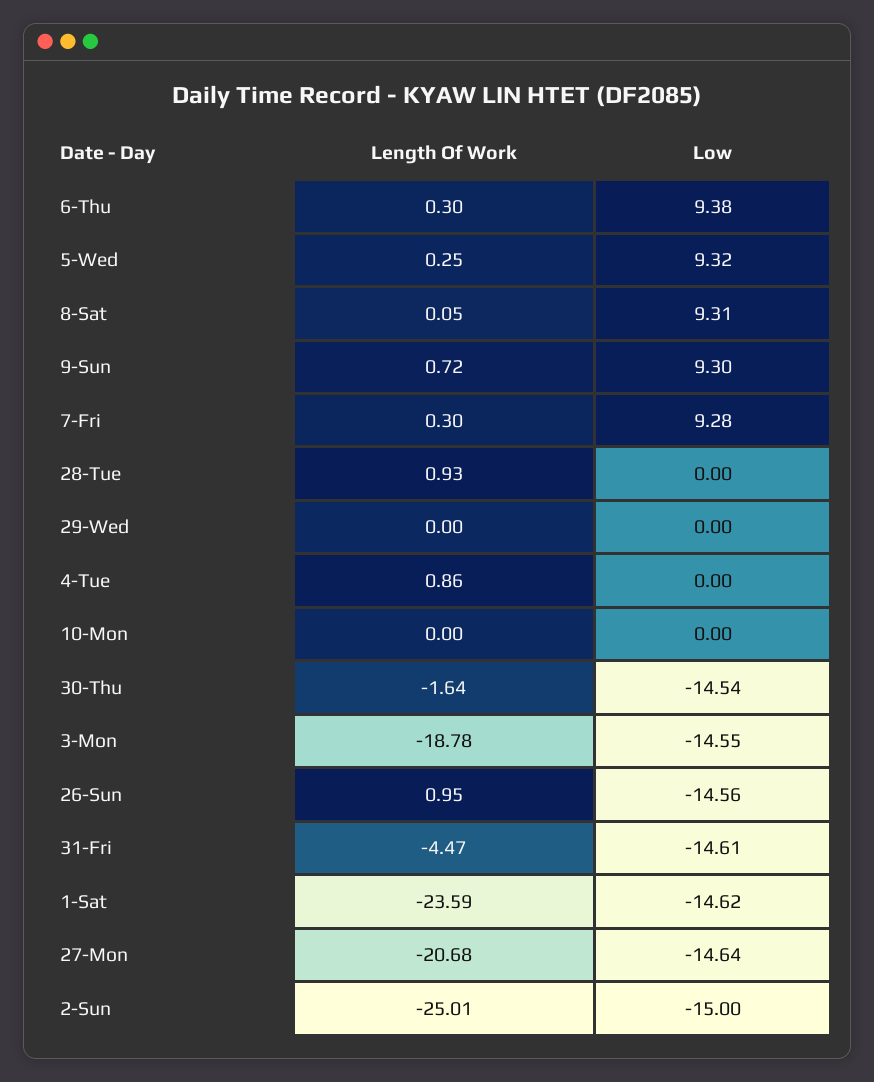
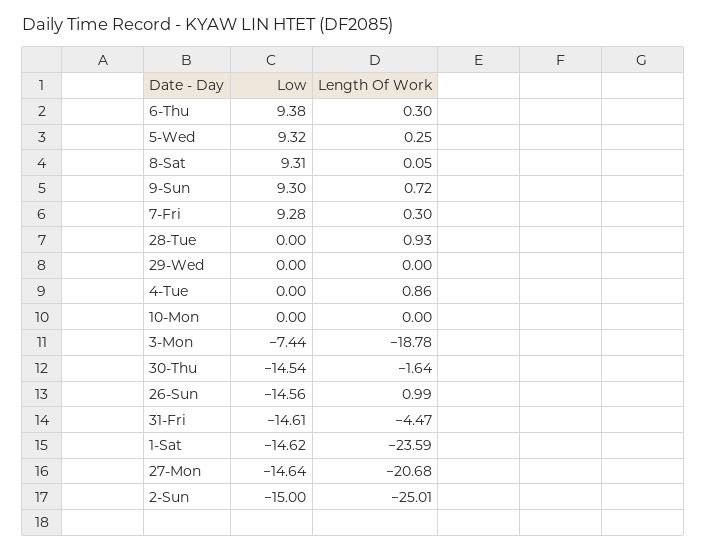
Low, 3-Mon: -14.55 -> -7.44
Length Of Work, 26-Sun: 0.95 -> 0.99

